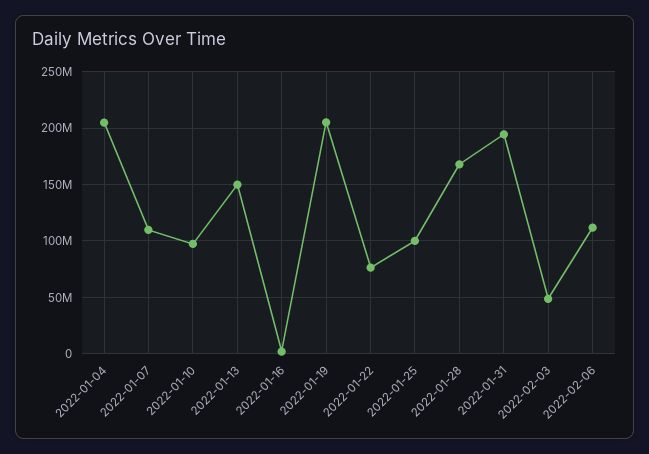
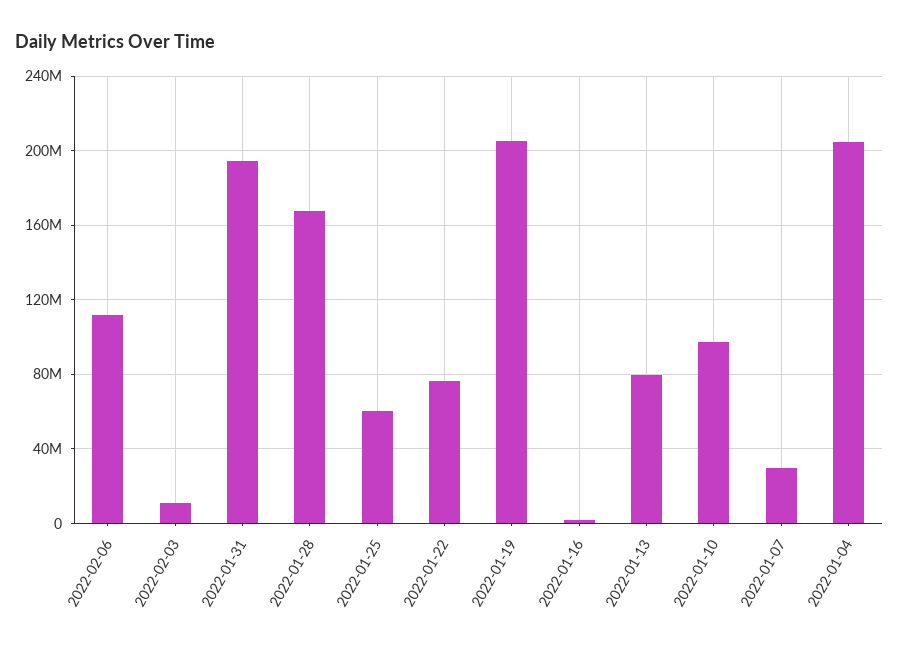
2022-01-07: 110000000 -> 30000000
2022-01-13: 150000000 -> 80000000
2022-01-25: 100000000 -> 60000000
2022-02-03: 50000000 -> 10000000

